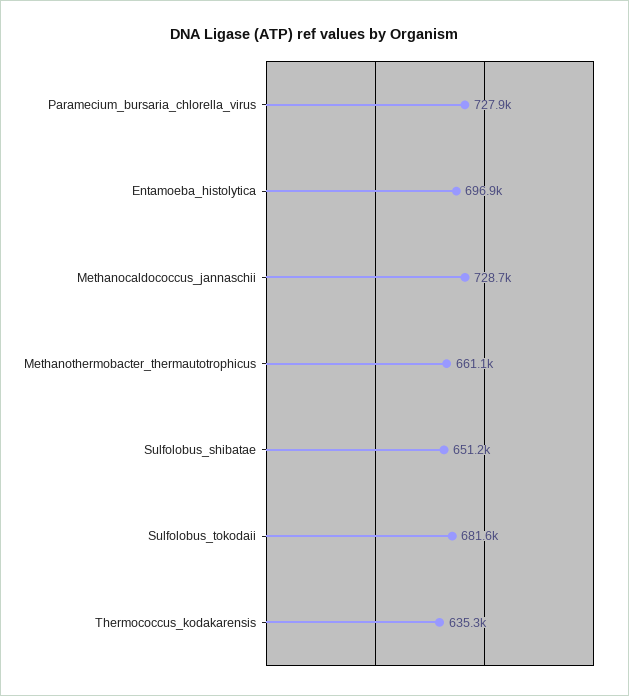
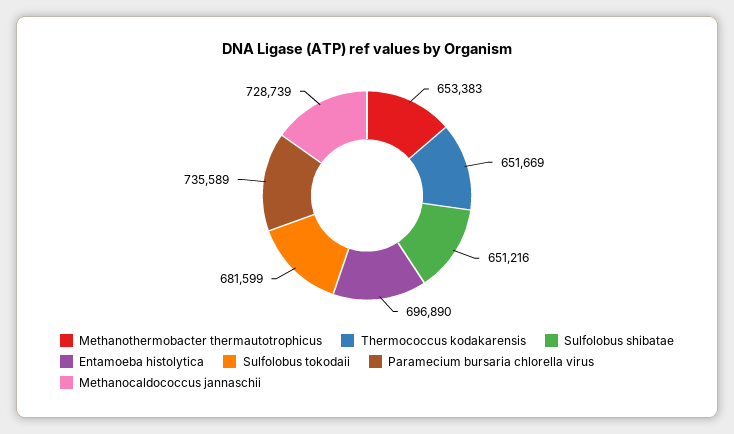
Paramecium_bursaria_chlorella_virus: 727900 -> 735589
Methanothermobacter_thermautotrophicus: 661100 -> 653383
Thermococcus_kodakarensis: 635300 -> 651669

